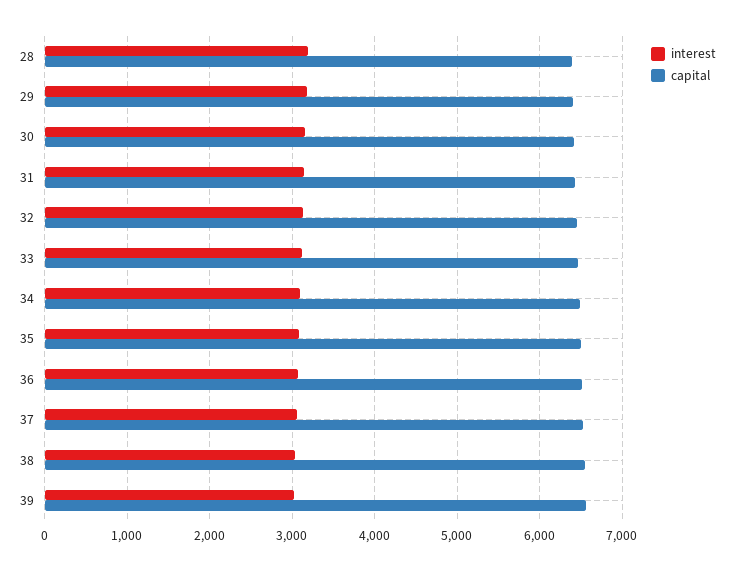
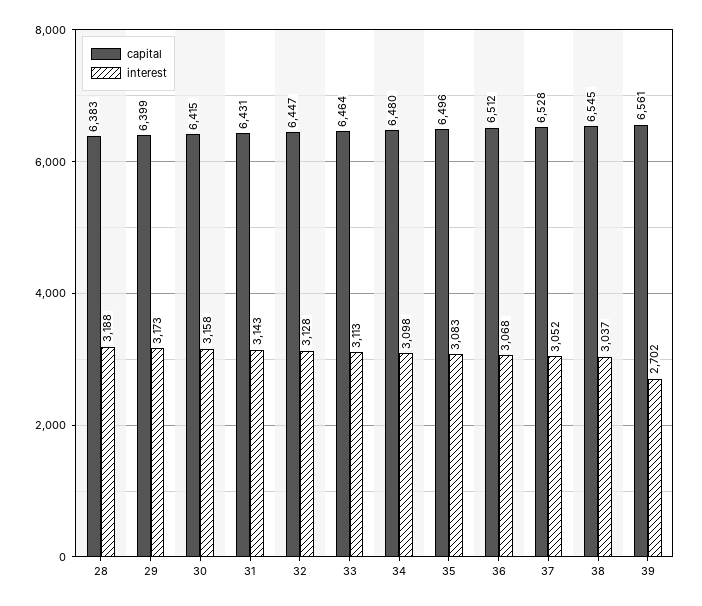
interest, 39: 3000 -> 2702

